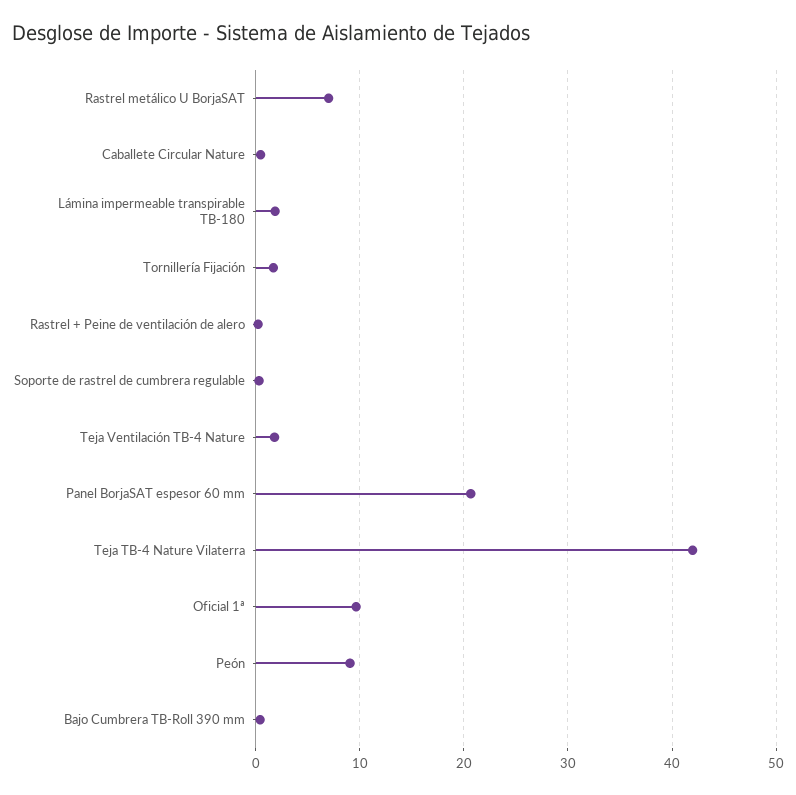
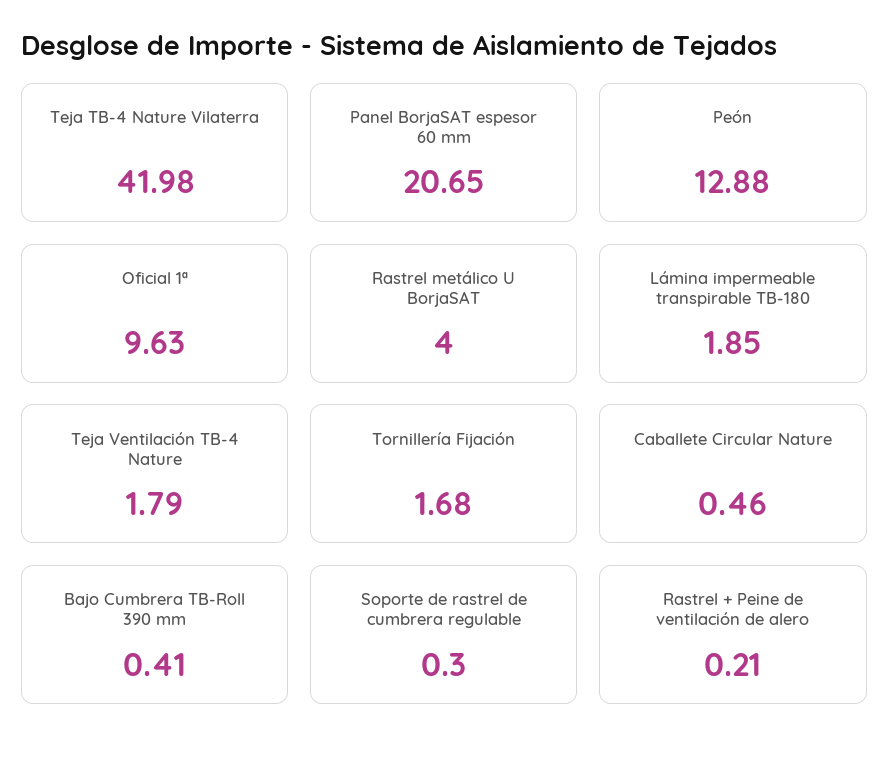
Rastrel metálico U BorjaSAT: 7 -> 4
Peón: 9 -> 12.88

